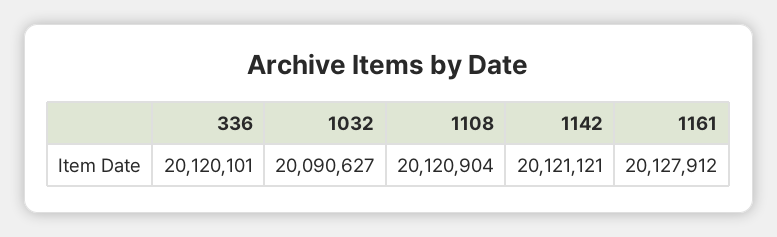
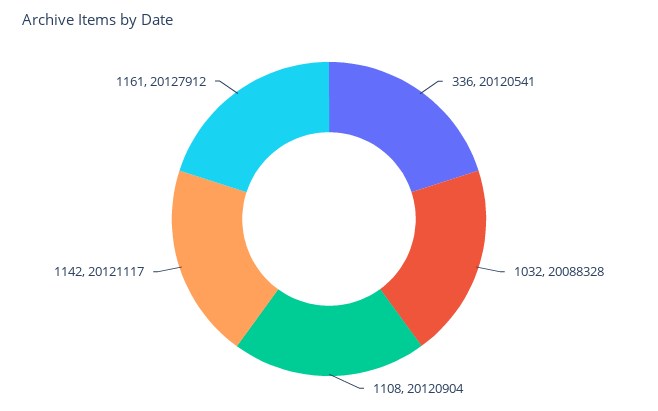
336: 20120101 -> 20120541
1032: 20090627 -> 20088328
1142: 20121121 -> 20121117

